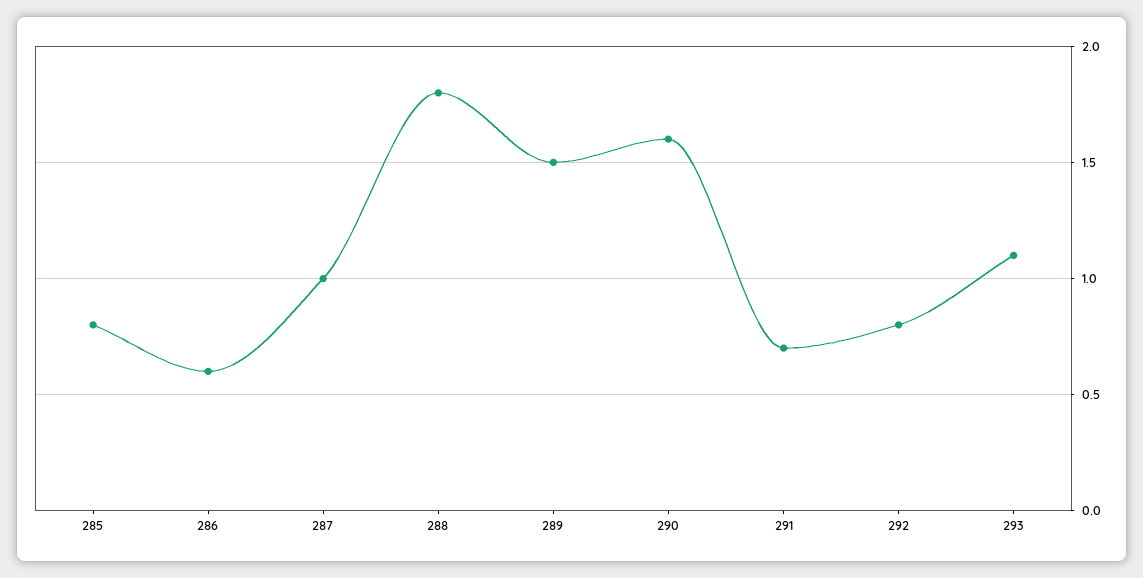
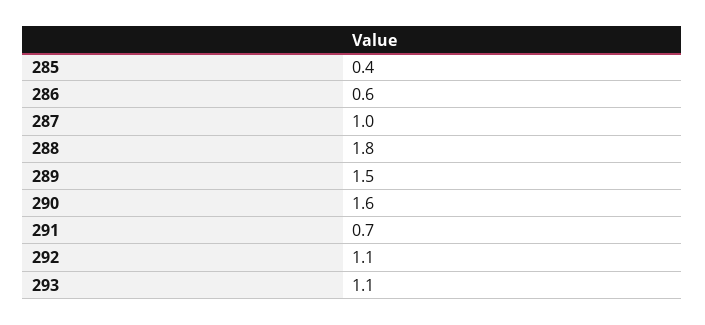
285: 0.8 -> 0.4
292: 0.8 -> 1.1

